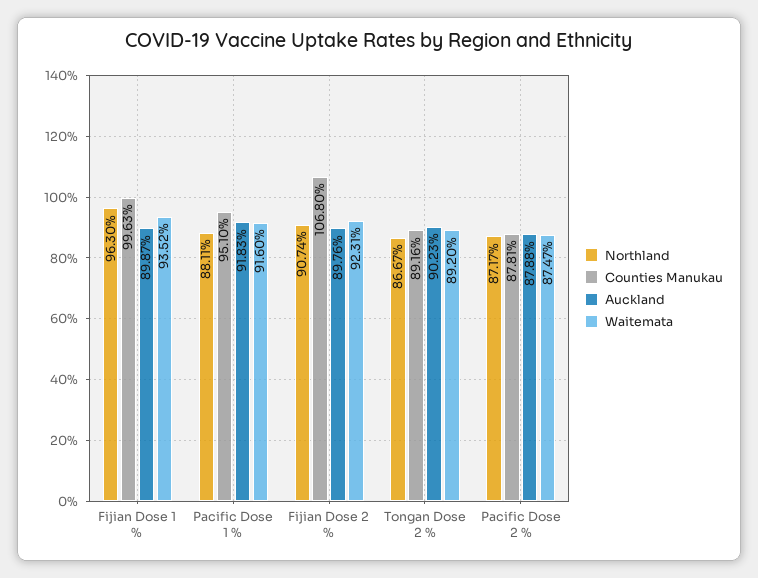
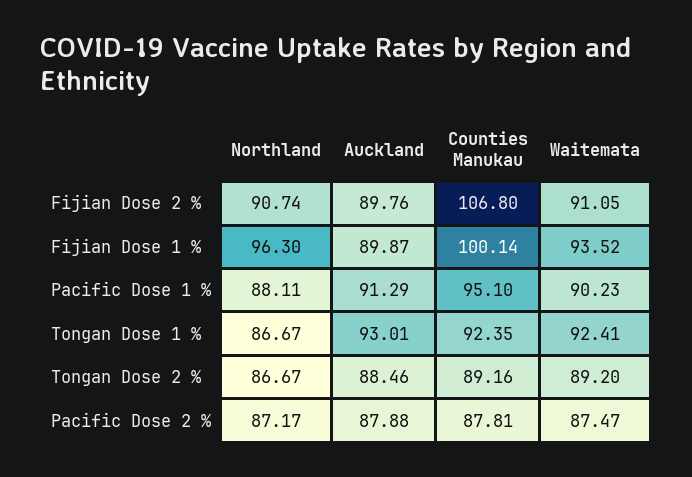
Counties Manukau, Fijian Dose 1 %: 99.63 -> 100.14
Auckland, Pacific Dose 1 %: 91.83 -> 91.29
Waitemata, Pacific Dose 1 %: 91.6 -> 90.23
Waitemata, Fijian Dose 2 %: 92.31 -> 91.05
Auckland, Tongan Dose 2 %: 90.23 -> 88.46
Northland, Tongan Dose 1 %: none -> 86.67
Auckland, Tongan Dose 1 %: none -> 93.01
Counties Manukau, Tongan Dose 1 %: none -> 92.35
Waitemata, Tongan Dose 1 %: none -> 92.41

